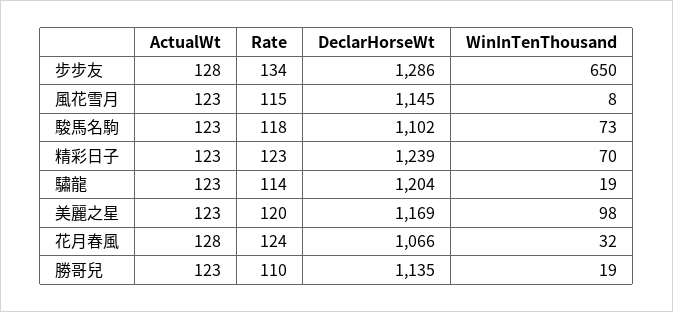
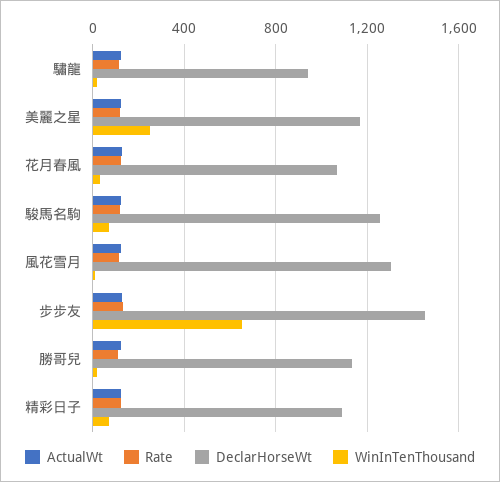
DeclarHorseWt, 步步友: 1286 -> 1450
DeclarHorseWt, 風花雪月: 1145 -> 1300
DeclarHorseWt, 駿馬名駒: 1102 -> 1250
DeclarHorseWt, 精彩日子: 1239 -> 1100
DeclarHorseWt, 驌龍: 1204 -> 950
WinInTenThousand, 美麗之星: 98 -> 250

